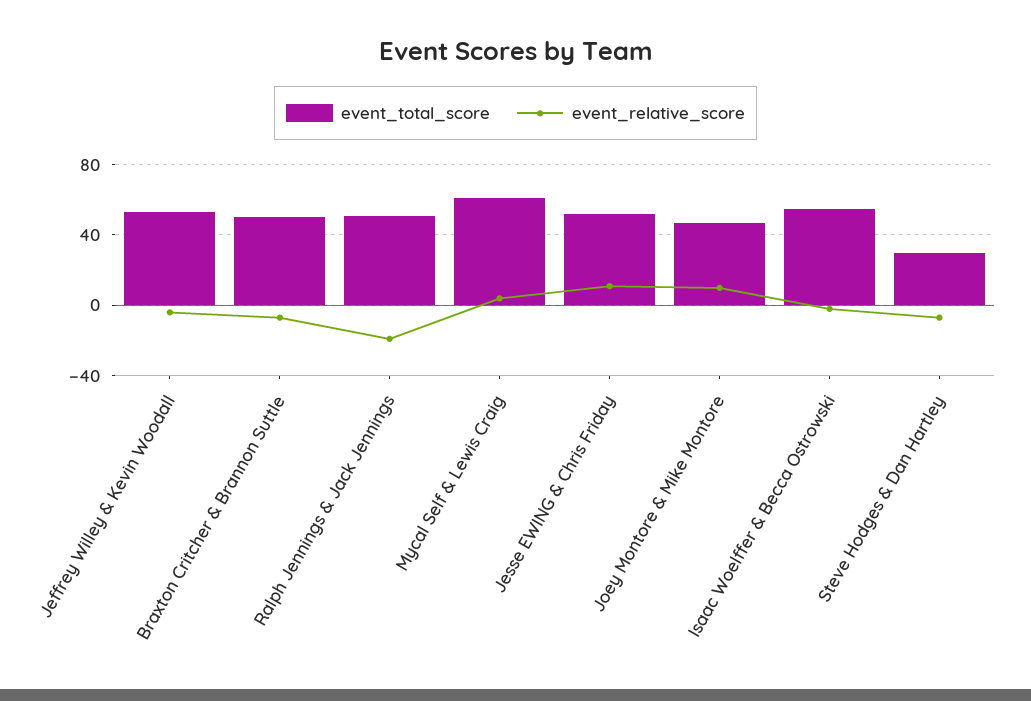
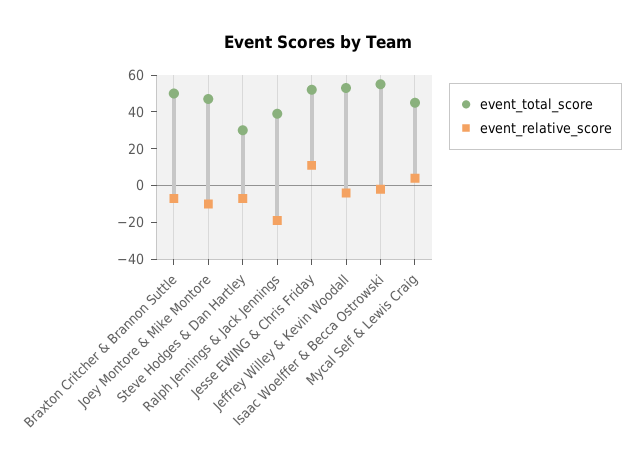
event_total_score, Ralph Jennings & Jack Jennings: 50 -> 40
event_total_score, Mycal Self & Lewis Craig: 60 -> 45
event_relative_score, Joey Montore & Mike Montore: 10 -> -10

